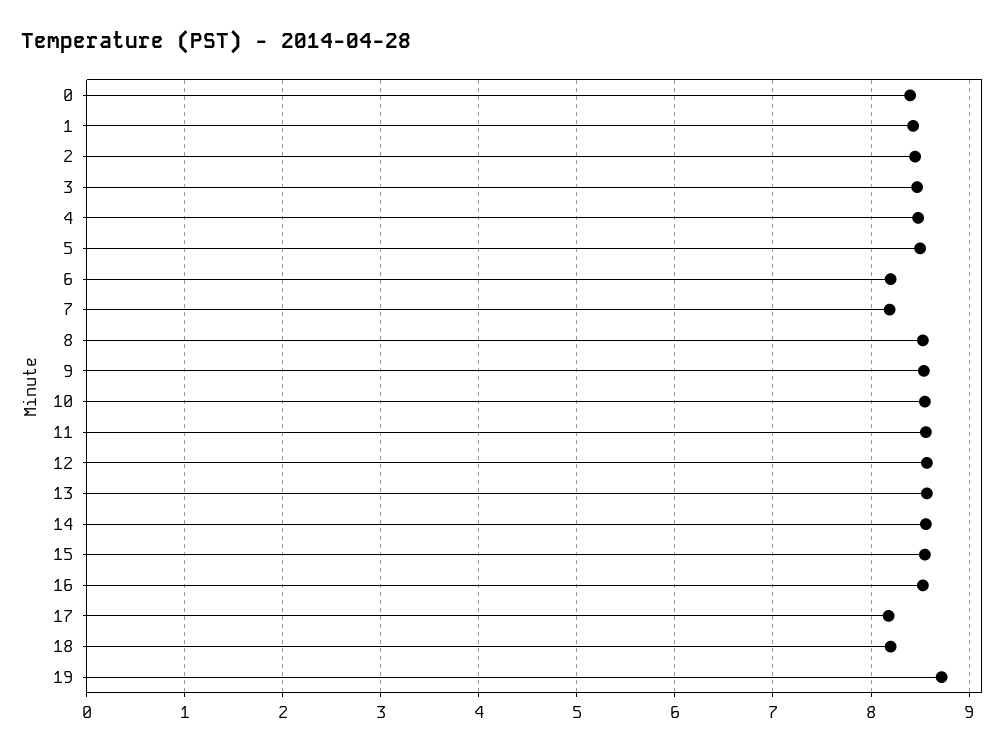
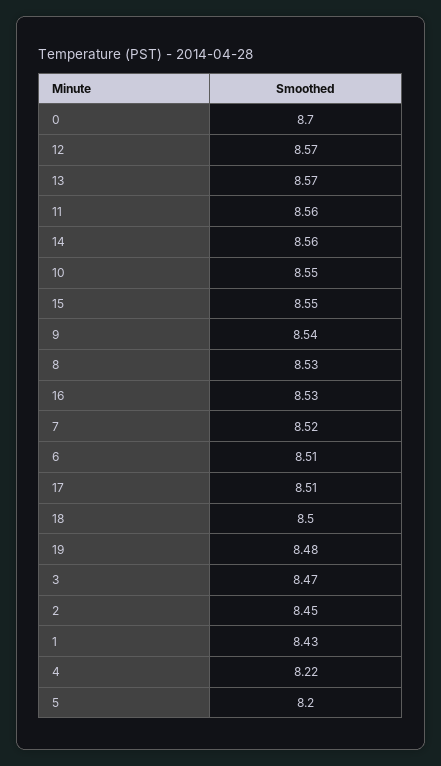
0: 8.4 -> 8.7
4: 8.5 -> 8.22
5: 8.5 -> 8.2
6: 8.2 -> 8.51
7: 8.2 -> 8.52
17: 8.2 -> 8.51
18: 8.2 -> 8.5
19: 8.7 -> 8.48

